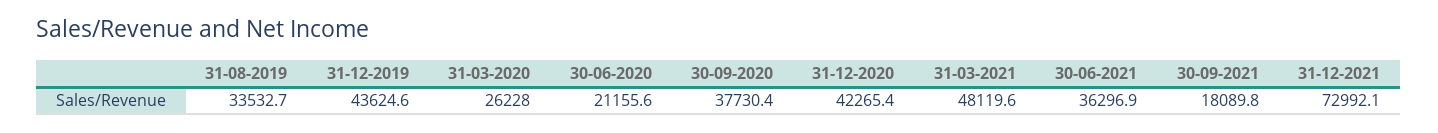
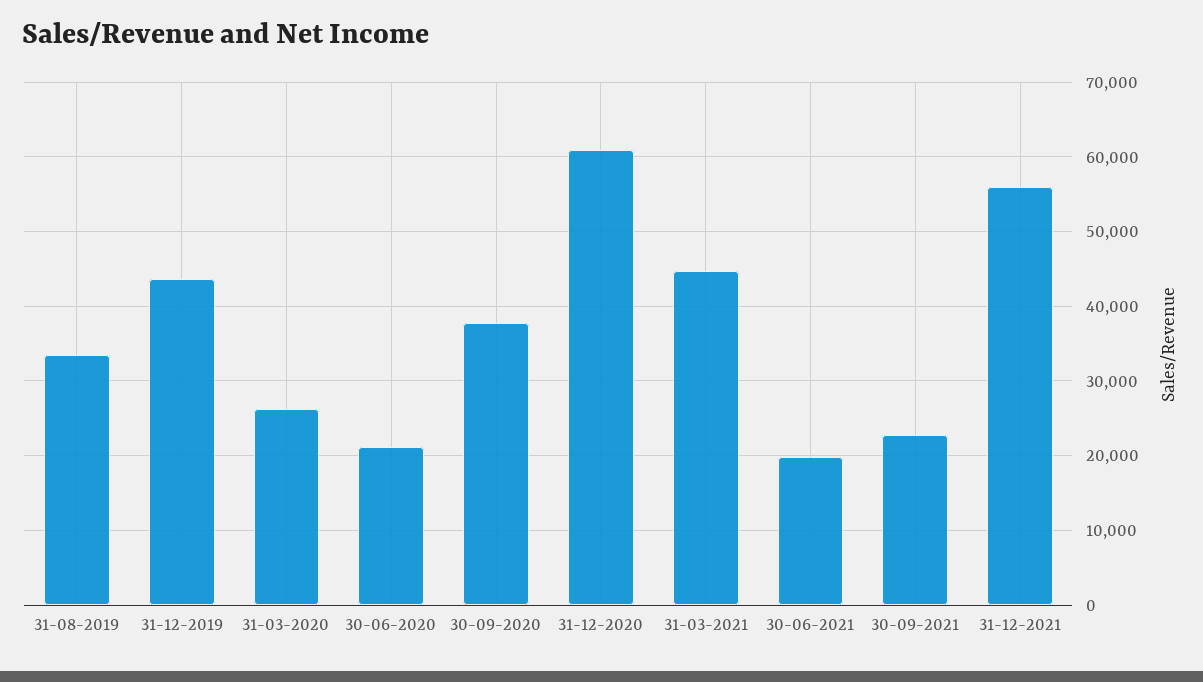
31-12-2020: 42265.4 -> 61000
31-03-2021: 48119.6 -> 45000
30-06-2021: 36296.9 -> 20000
30-09-2021: 18089.8 -> 23000
31-12-2021: 72992.1 -> 56000

